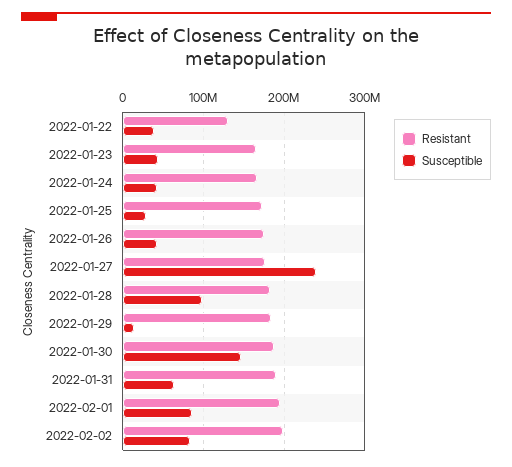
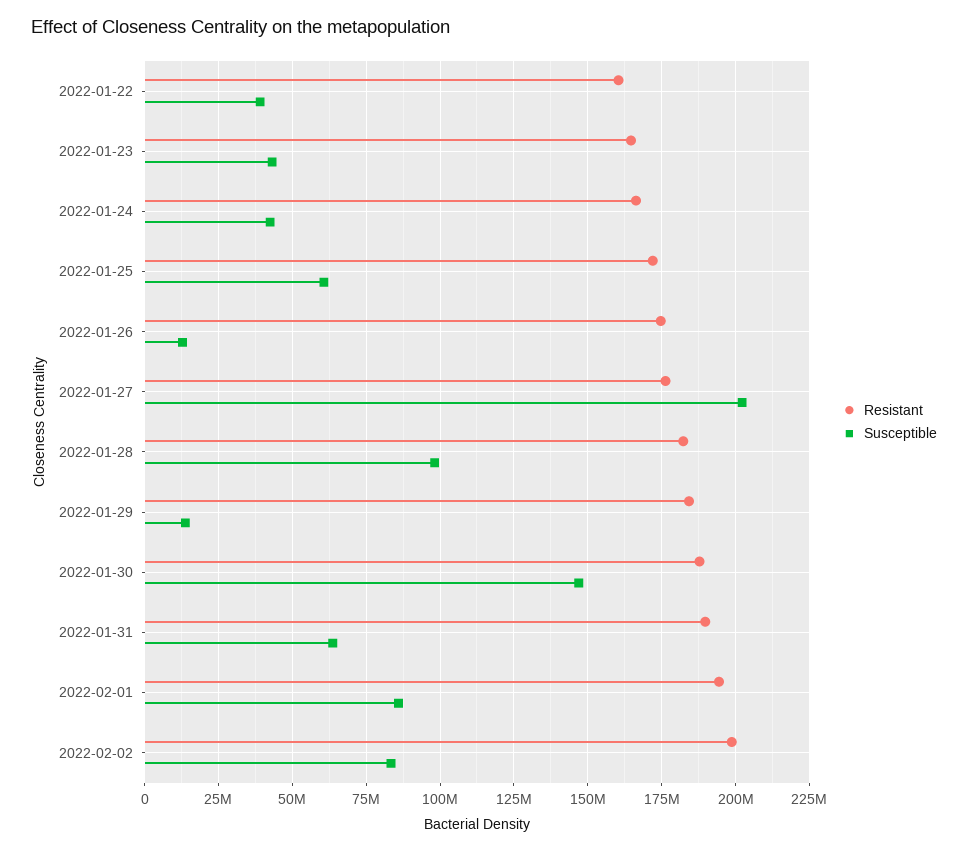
Resistant, 2022-01-22: 130000000 -> 160000000
Susceptible, 2022-01-25: 30000000 -> 60000000
Susceptible, 2022-01-26: 40000000 -> 12500000
Susceptible, 2022-01-27: 240000000 -> 202500000

